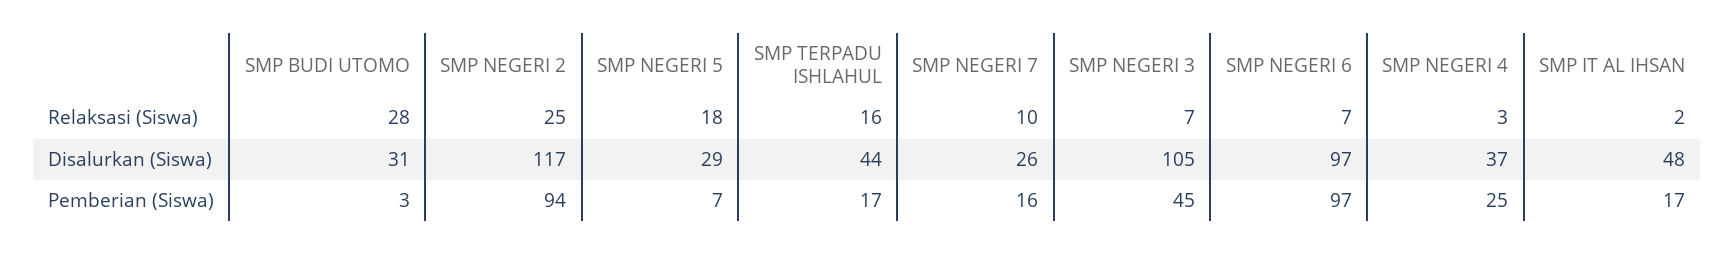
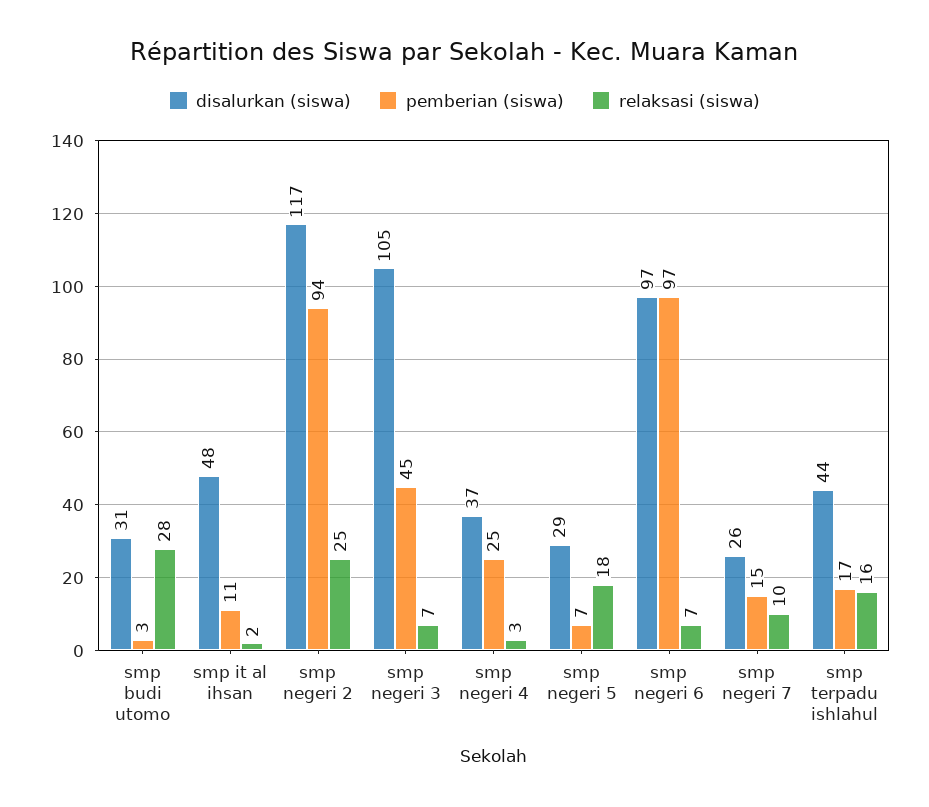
Pemberian (Siswa), SMP NEGERI 7: 16 -> 15
Pemberian (Siswa), SMP IT AL IHSAN: 17 -> 11

